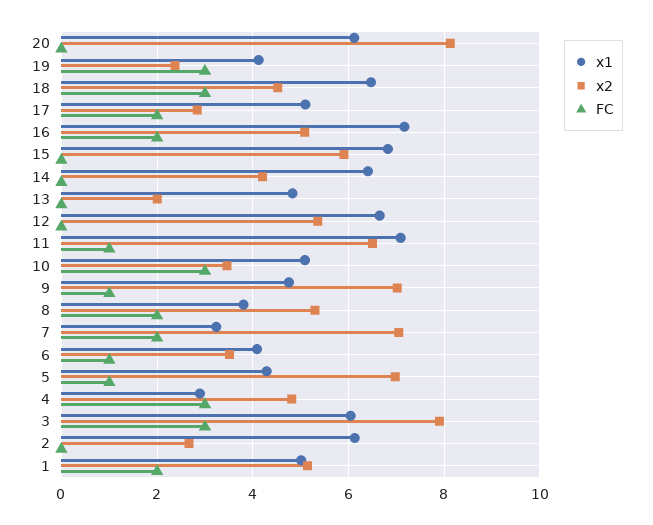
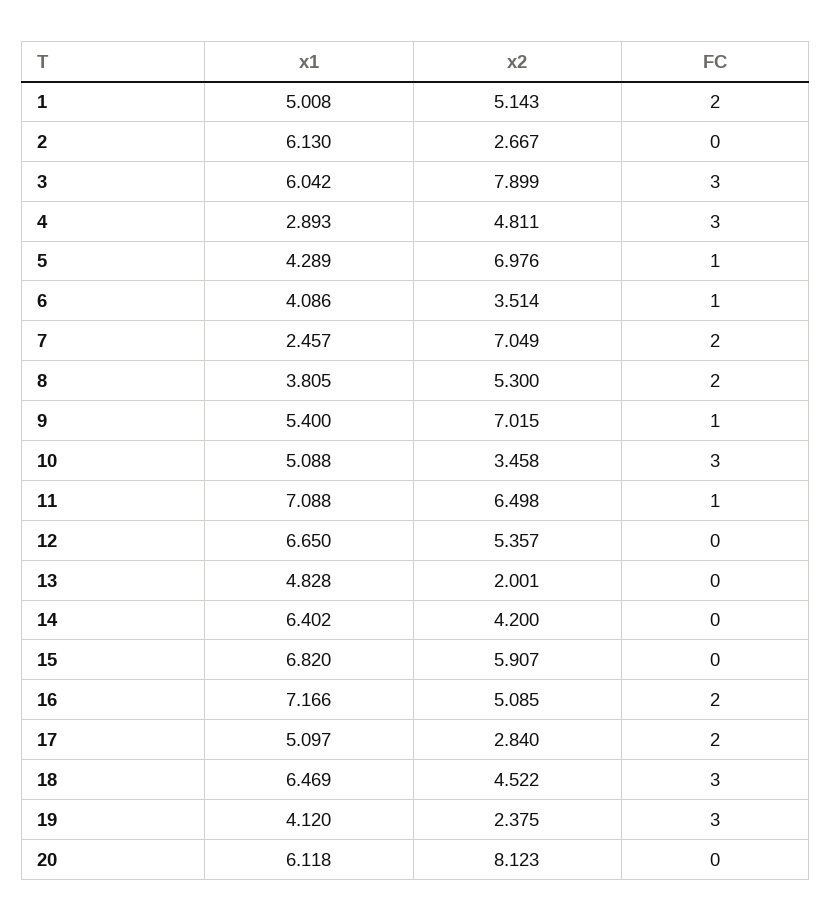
x1, 9: 4.8 -> 5.4
x1, 7: 3.2 -> 2.457

